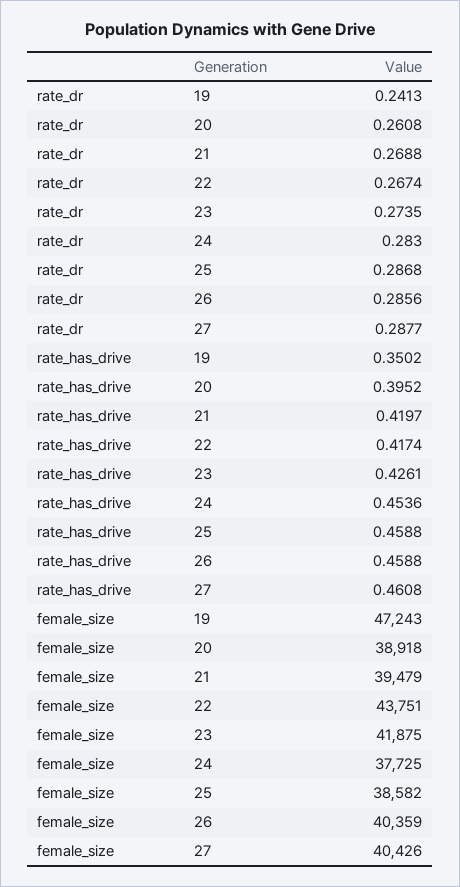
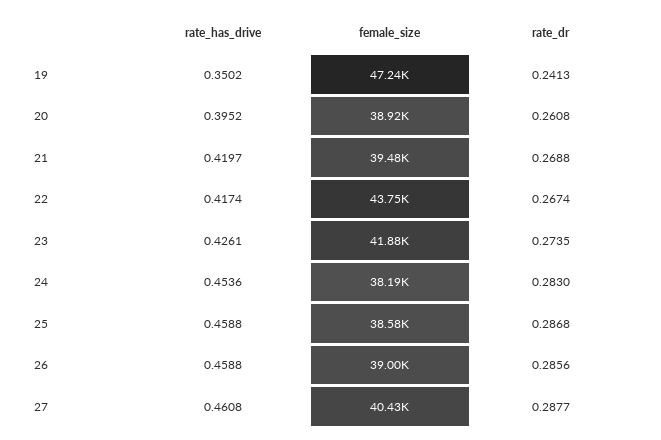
female_size, 24: 37725 -> 38190
female_size, 26: 40359 -> 39000

